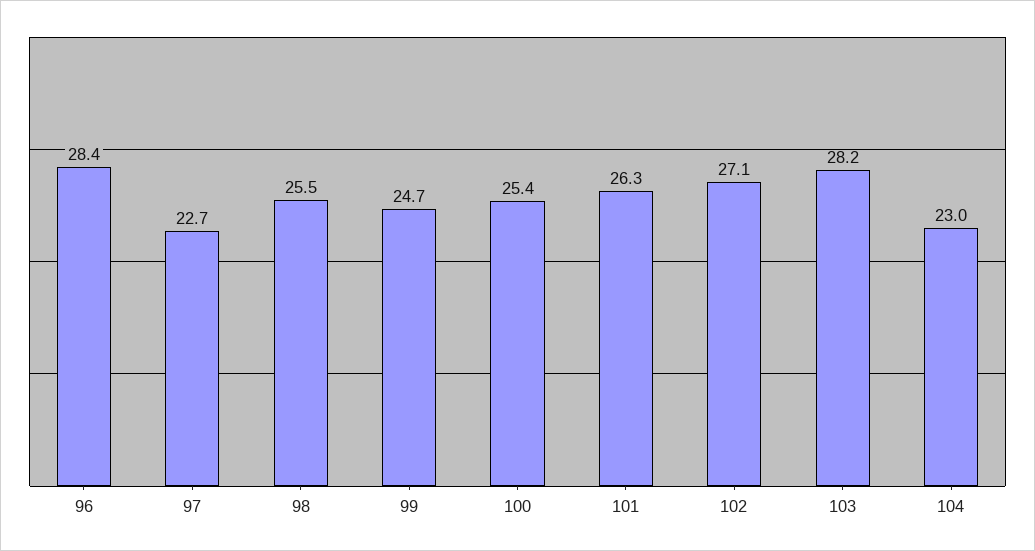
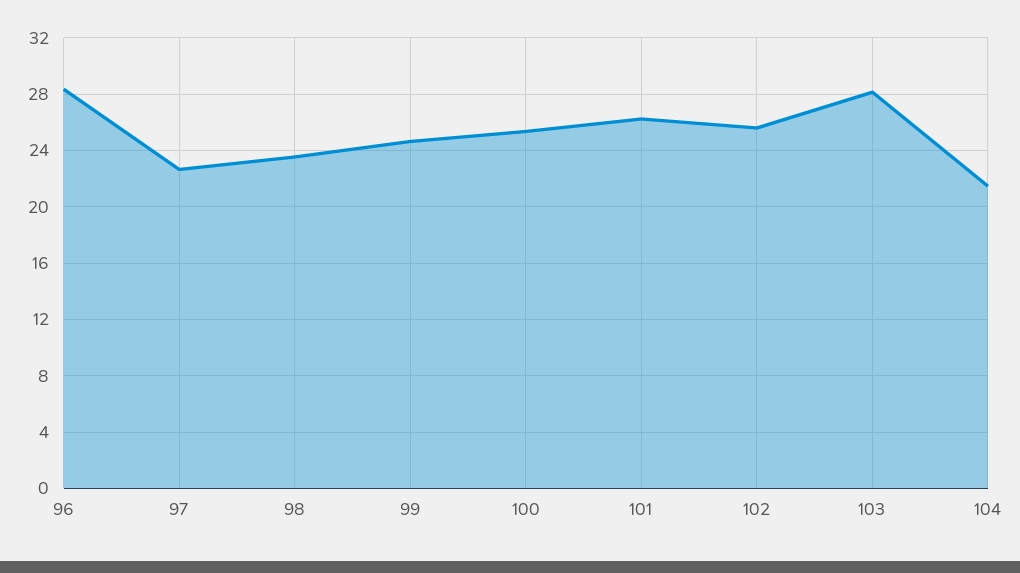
98: 25.5 -> 23.5
102: 27.1 -> 25.5
104: 23 -> 21.5

